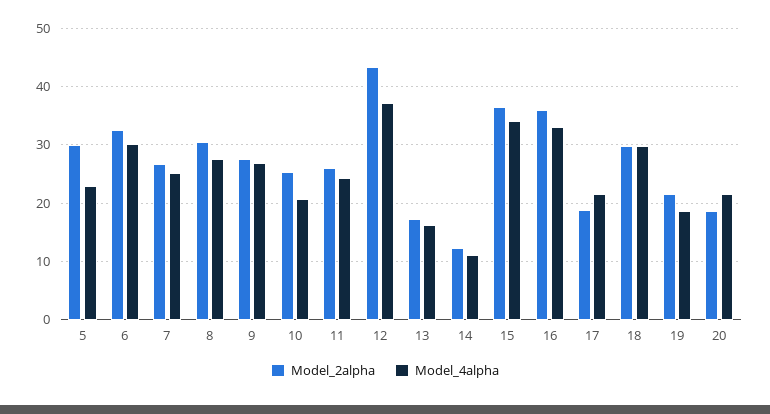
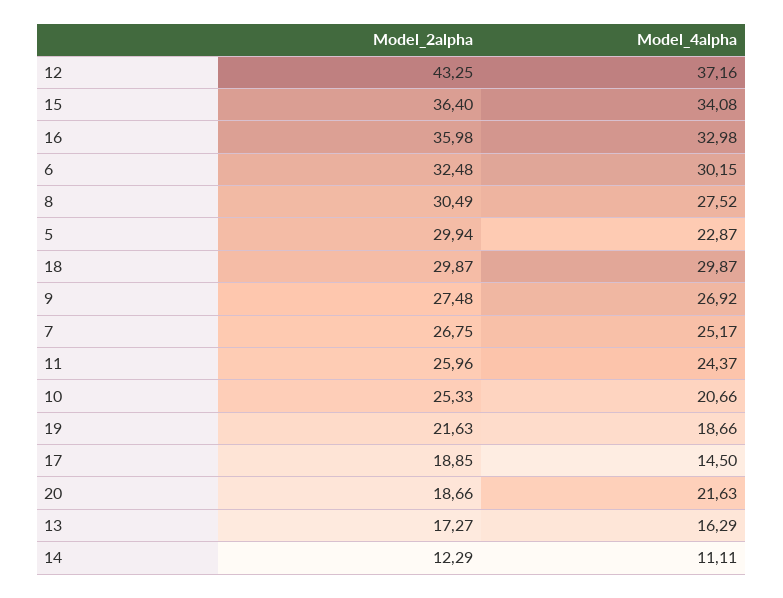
Model_4alpha, 17: 22 -> 14.5

